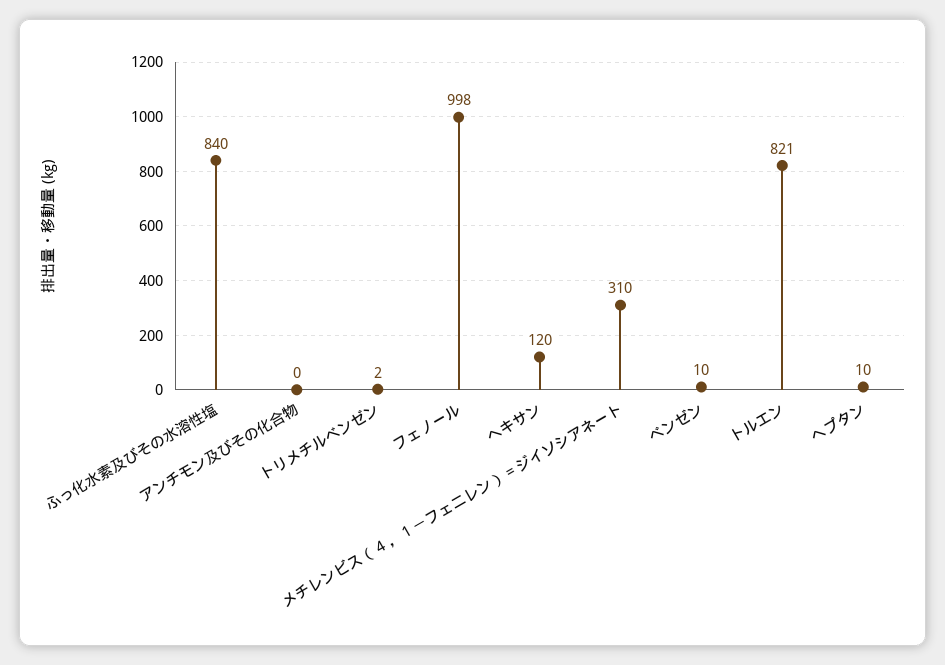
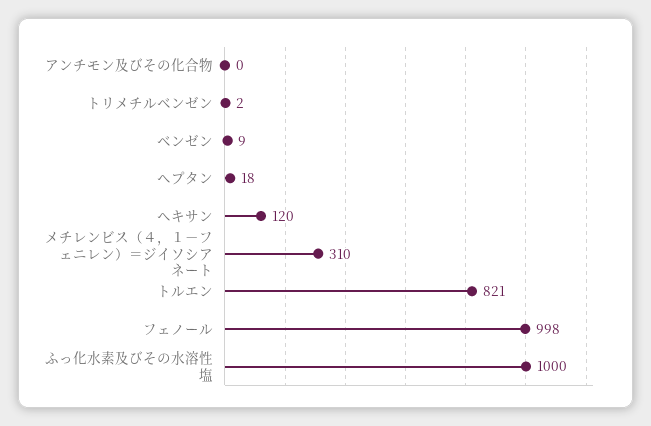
ふっ化水素及びその水溶性塩: 840 -> 1000
ベンゼン: 10 -> 9
ヘプタン: 10 -> 18

